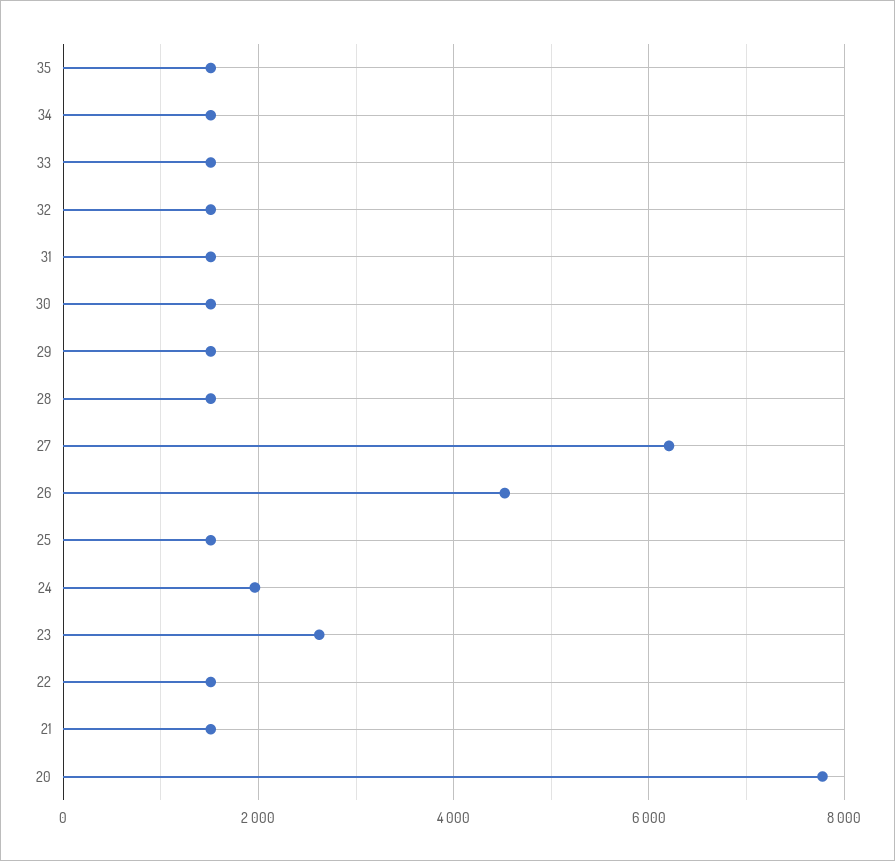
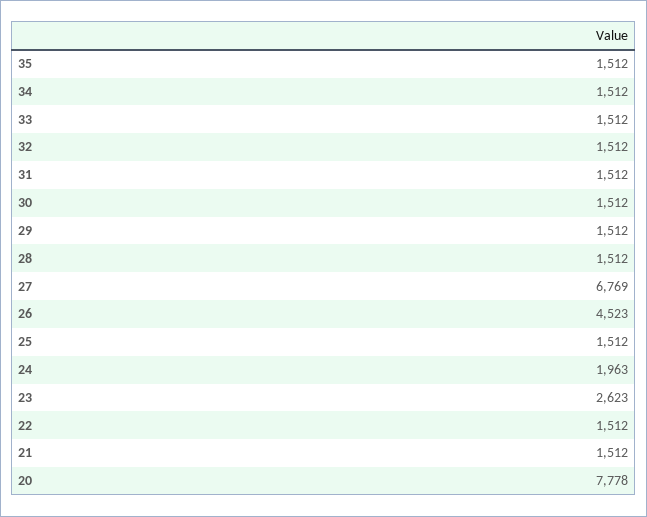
27: 6200 -> 6769

